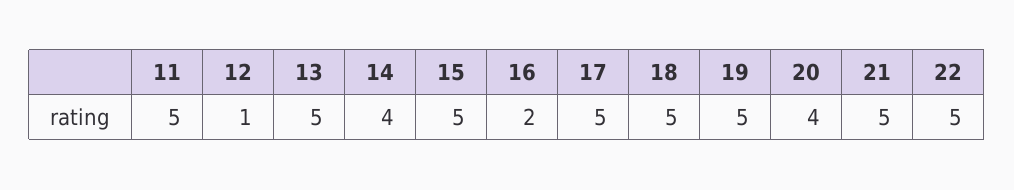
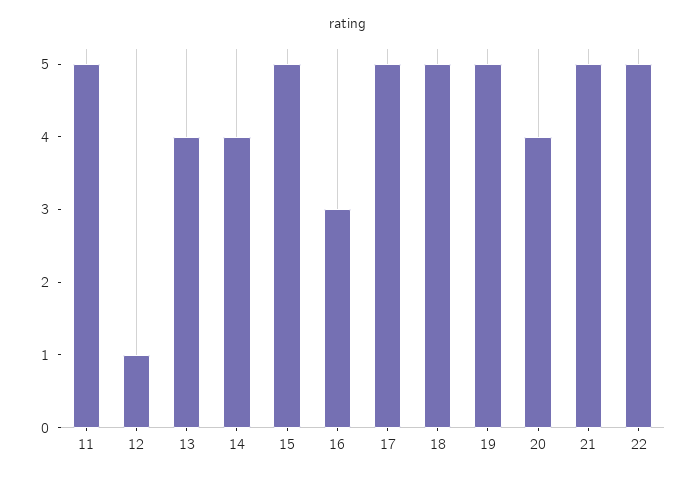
13: 5 -> 4
16: 2 -> 3

